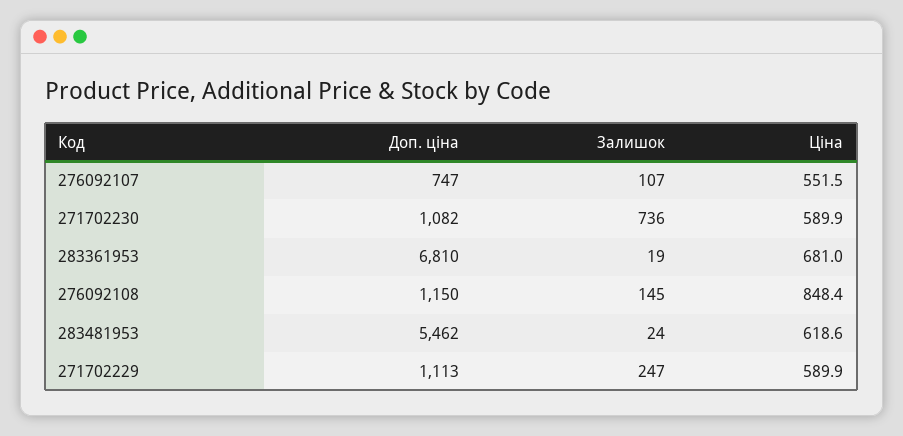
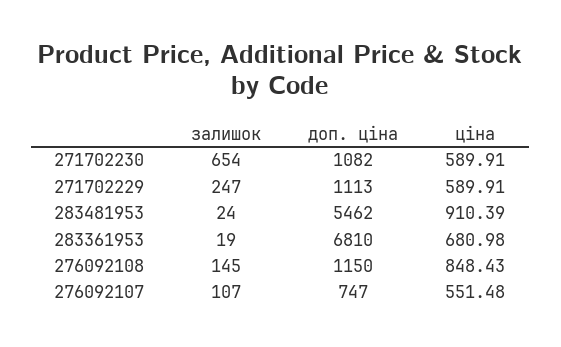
Залишок, 271702230: 736 -> 654
Ціна, 283481953: 618.6 -> 910.39

